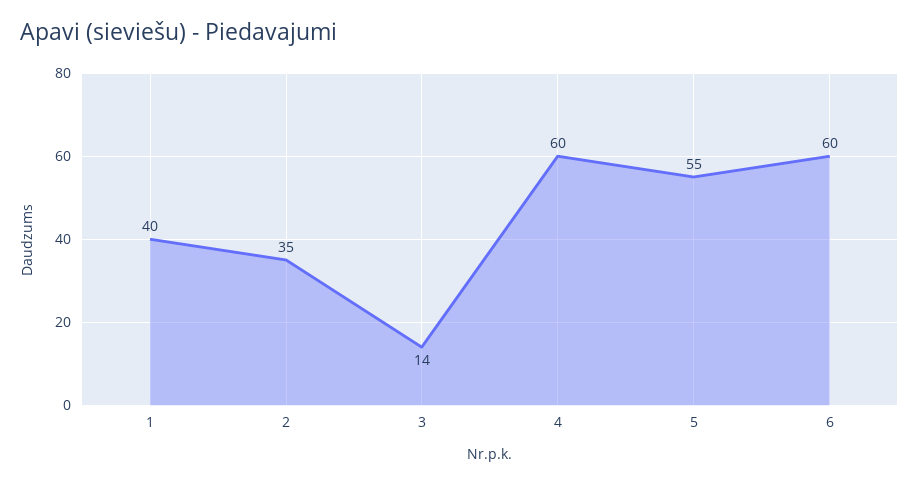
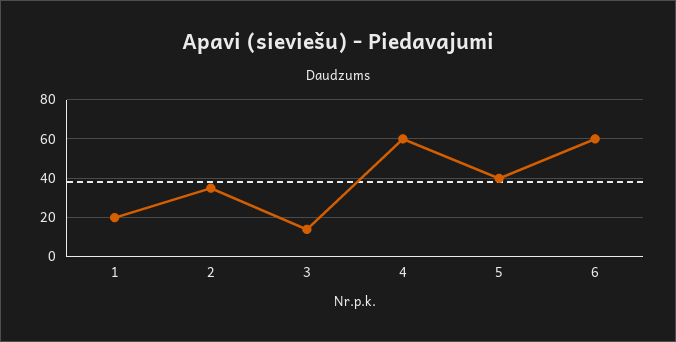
1: 40 -> 20
5: 55 -> 40

